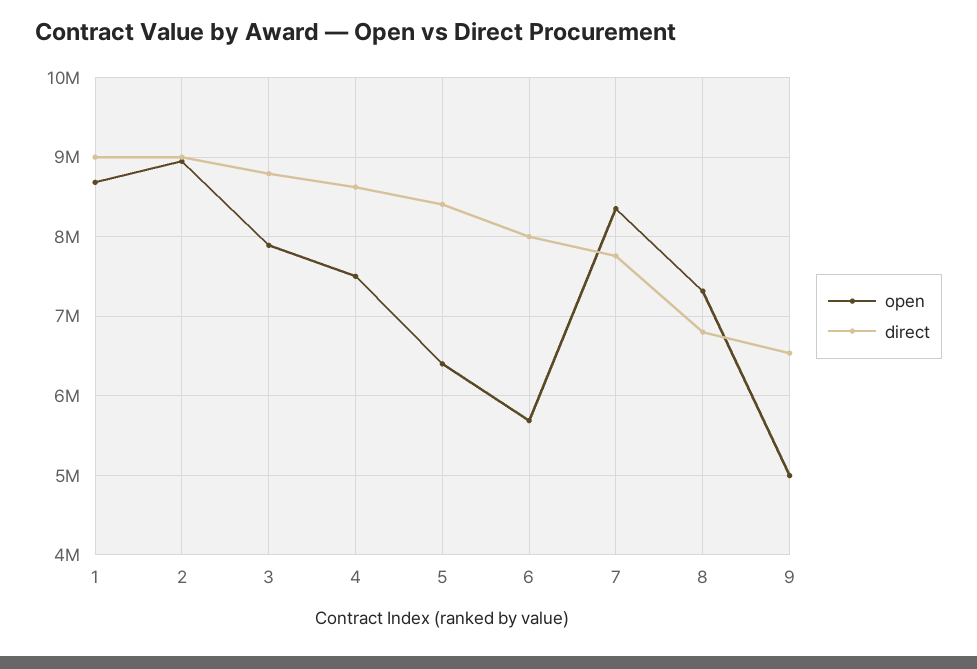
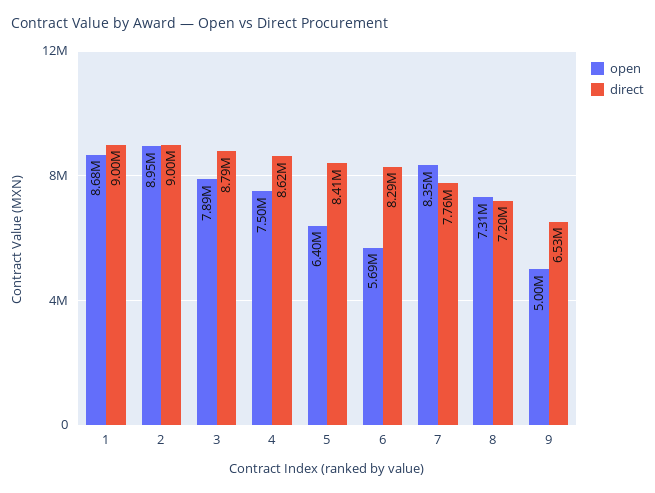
direct, 6: 8000000 -> 8290000
direct, 8: 6800000 -> 7200000

